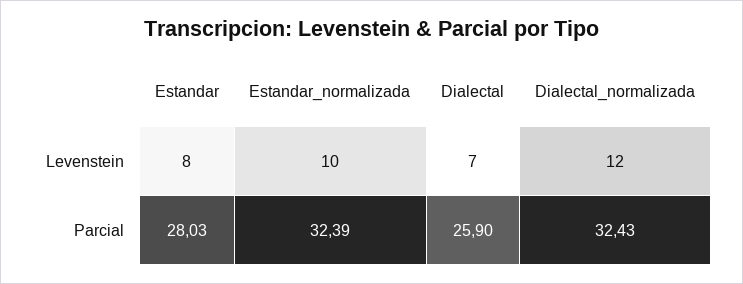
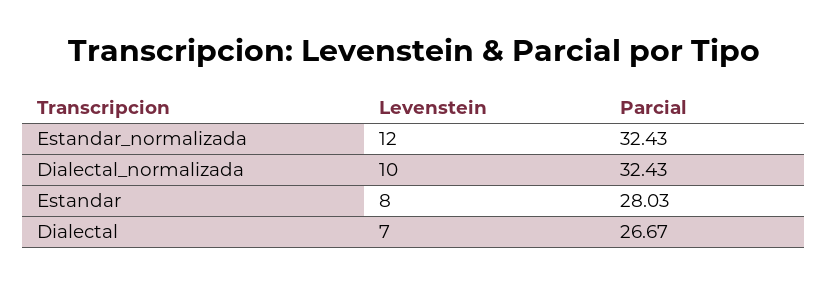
Estandar_normalizada, Levenstein: 10 -> 12
Dialectal_normalizada, Levenstein: 12 -> 10
Estandar_normalizada, Parcial: 32.39 -> 32.43
Dialectal, Parcial: 25.9 -> 26.67

